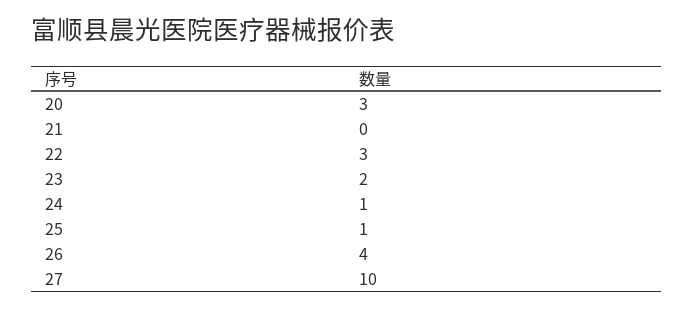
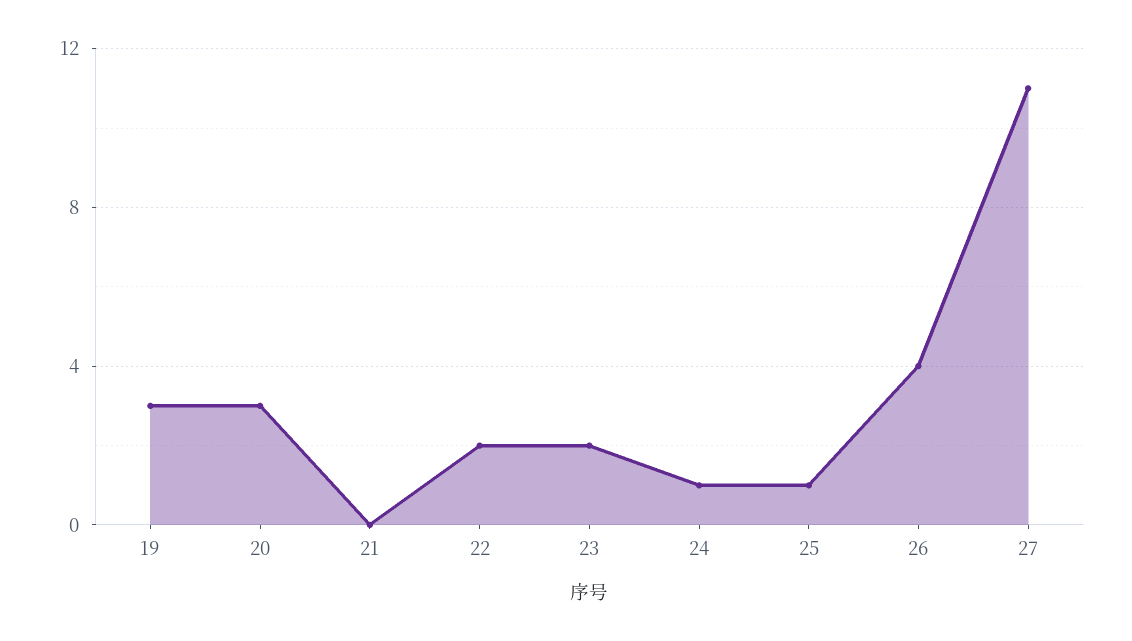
22: 3 -> 2
27: 10 -> 11
19: none -> 3

